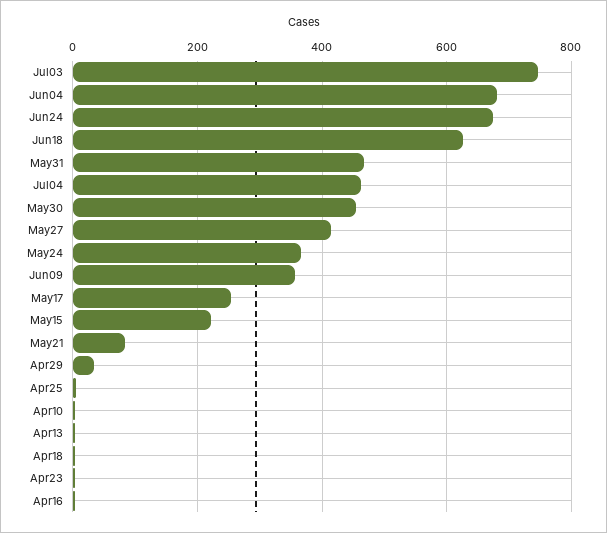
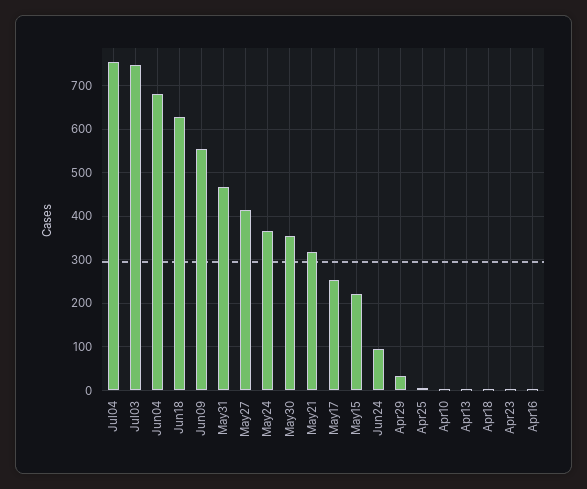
Jun24: 680 -> 100
Jul04: 460 -> 760
May30: 460 -> 360
Jun09: 360 -> 560
May21: 80 -> 320

